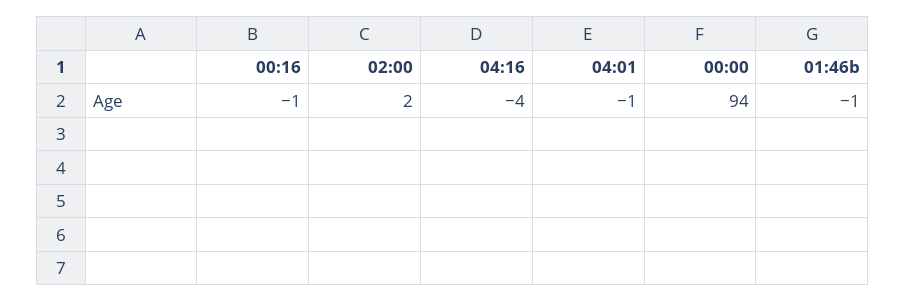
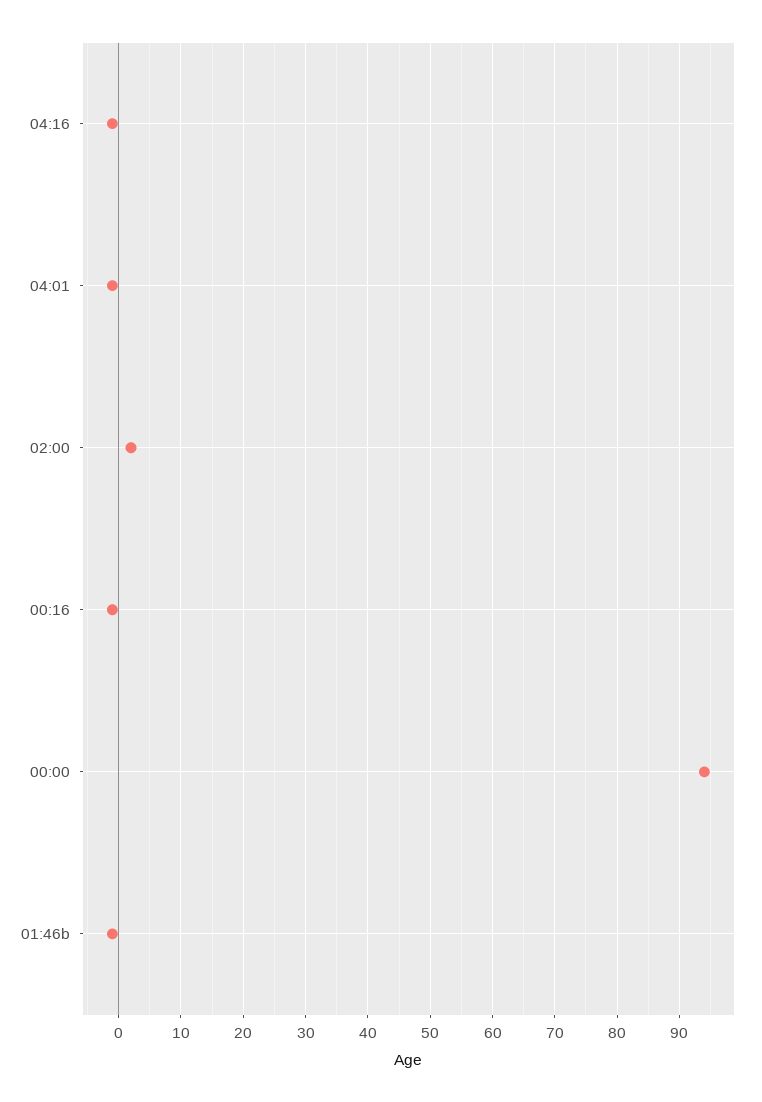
04:16: -4 -> -1

